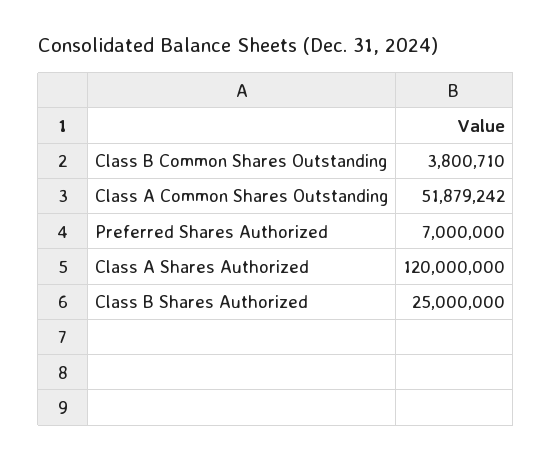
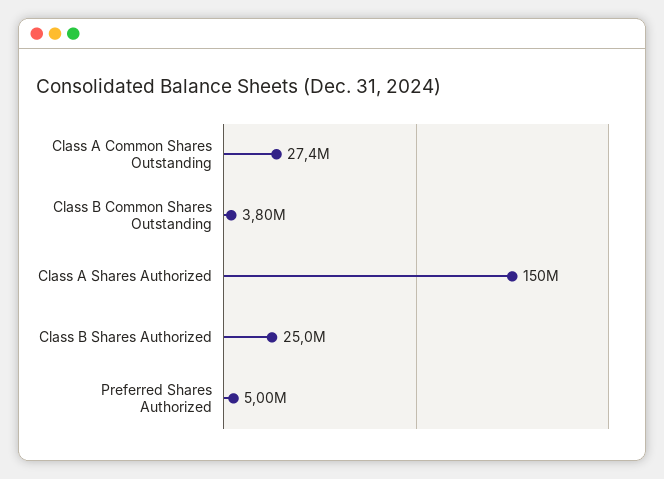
Class A Common Shares Outstanding: 51879242 -> 27400000
Preferred Shares Authorized: 7000000 -> 5000000
Class A Shares Authorized: 120000000 -> 150000000

